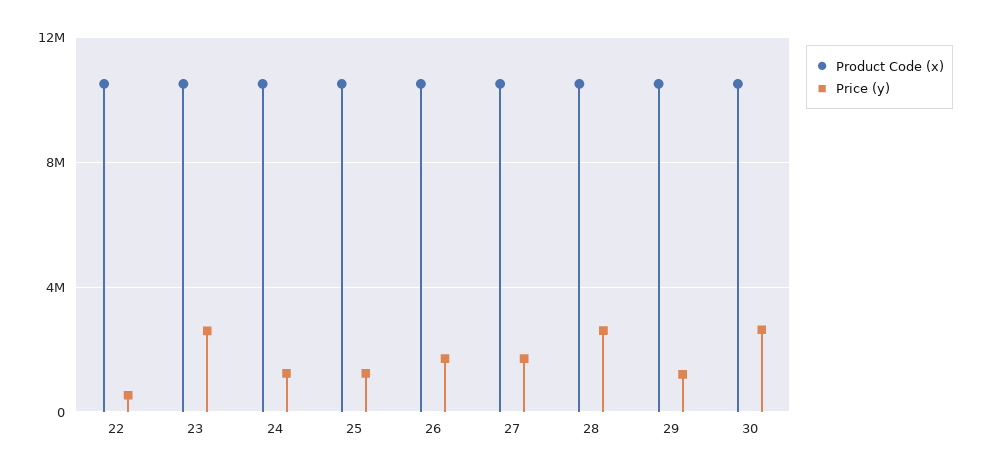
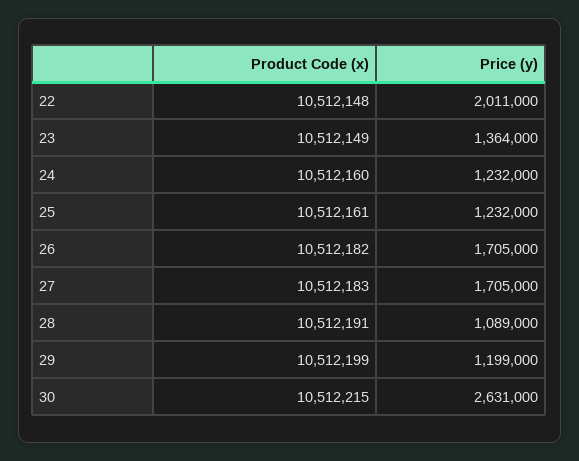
Price (y), 22: 500000 -> 2011000
Price (y), 23: 2500000 -> 1364000
Price (y), 28: 2500000 -> 1089000

